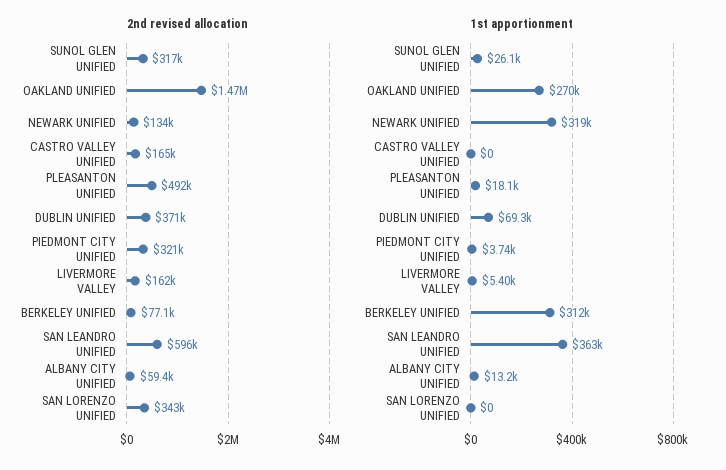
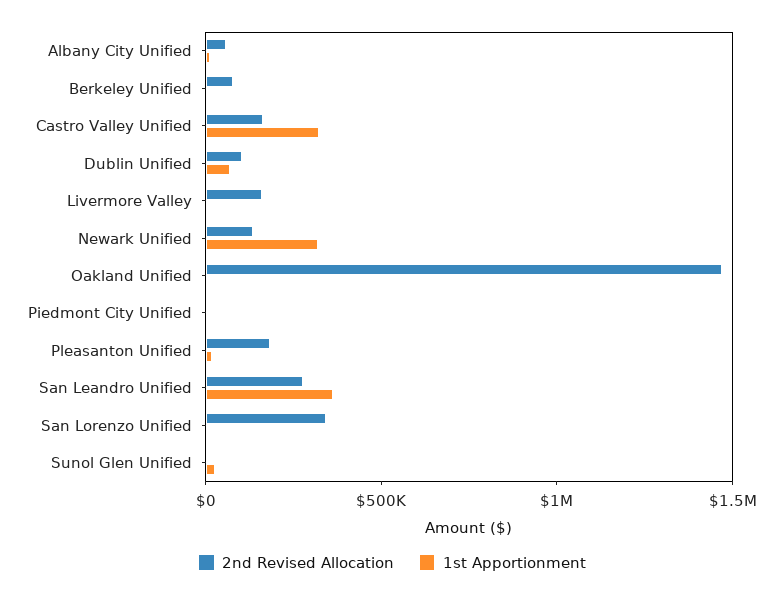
2nd revised allocation, SUNOL GLEN UNIFIED: 317000 -> 0
2nd revised allocation, PLEASANTON UNIFIED: 492000 -> 200000
2nd revised allocation, DUBLIN UNIFIED: 371000 -> 100000
2nd revised allocation, PIEDMONT CITY UNIFIED: 321000 -> 0
2nd revised allocation, SAN LEANDRO UNIFIED: 596000 -> 300000
1st apportionment, OAKLAND UNIFIED: 270000 -> 0
1st apportionment, CASTRO VALLEY UNIFIED: 0 -> 300000
1st apportionment, BERKELEY UNIFIED: 312000 -> 0

